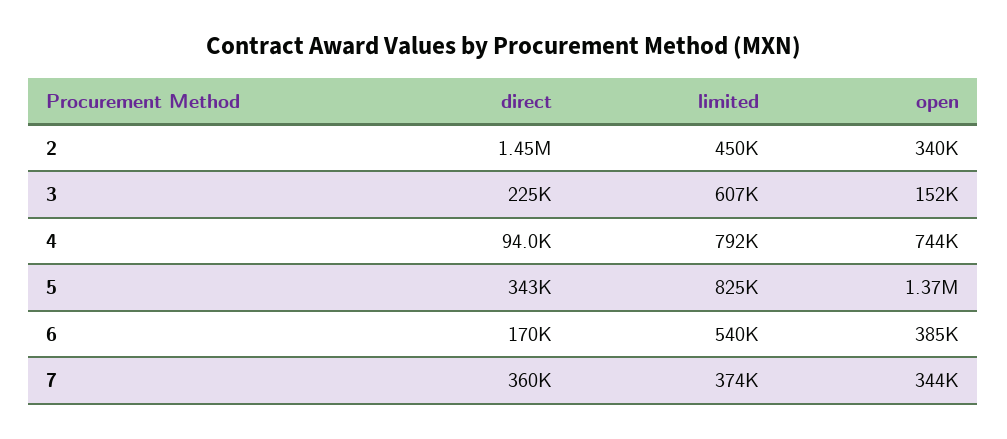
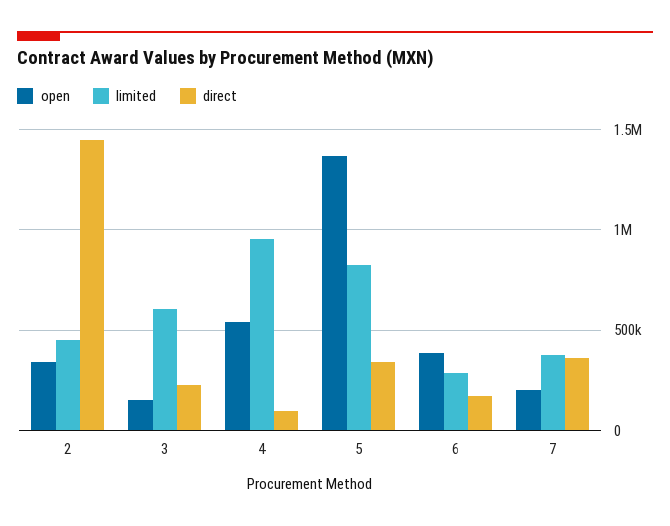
limited, 4: 792000 -> 950000
open, 4: 744000 -> 550000
limited, 6: 540000 -> 300000
open, 7: 344000 -> 200000

